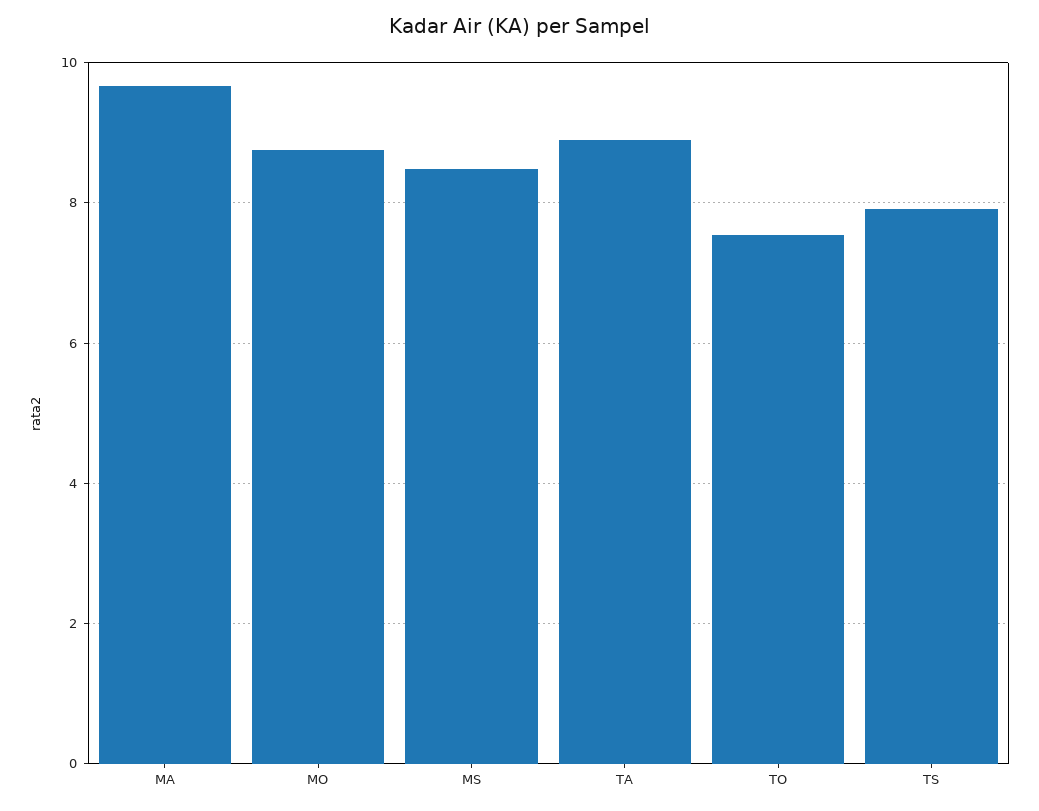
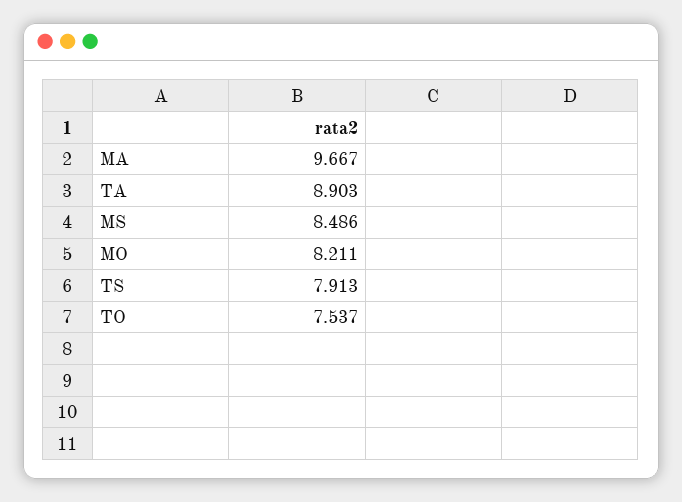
MO: 8.8 -> 8.211

